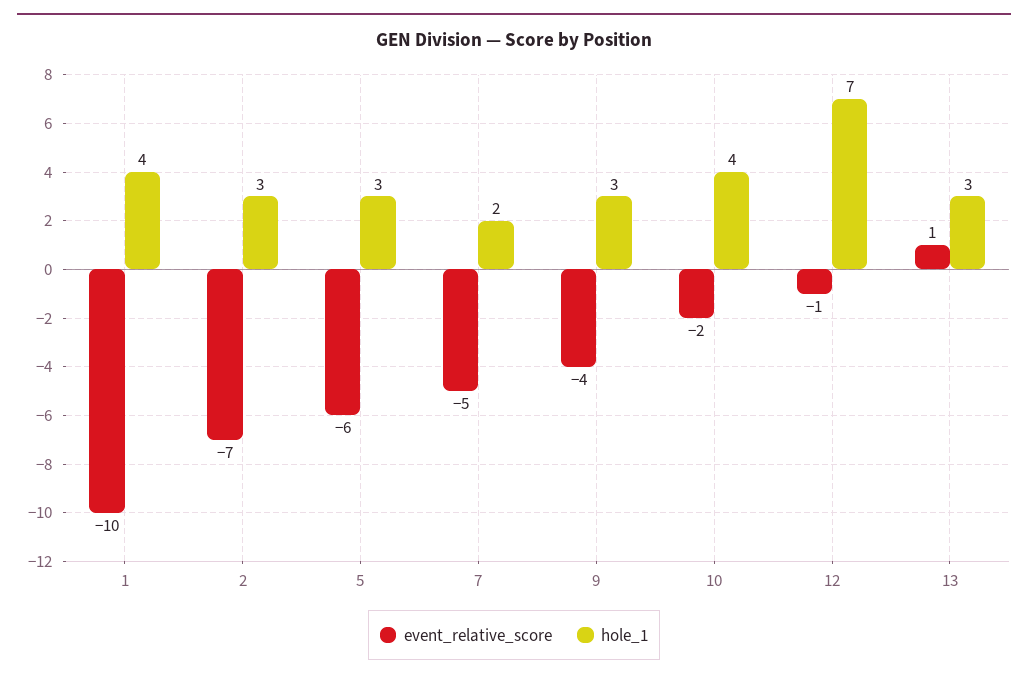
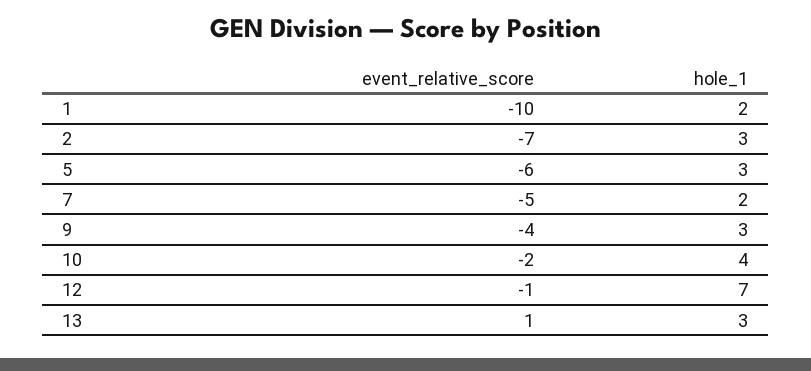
hole_1, 1: 4 -> 2

